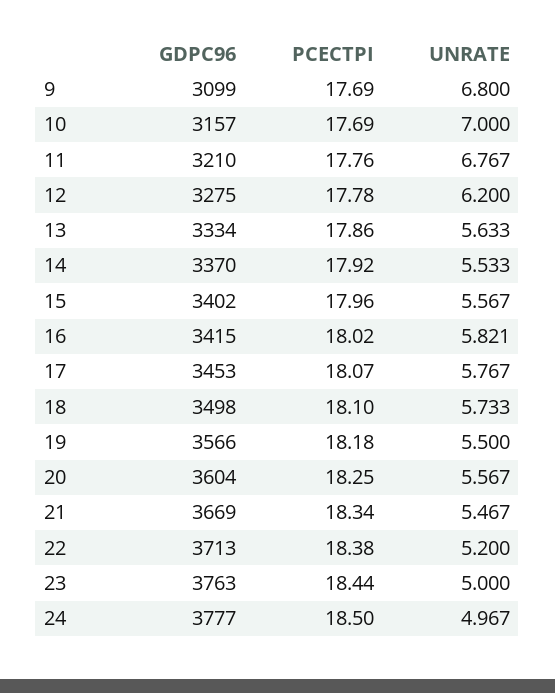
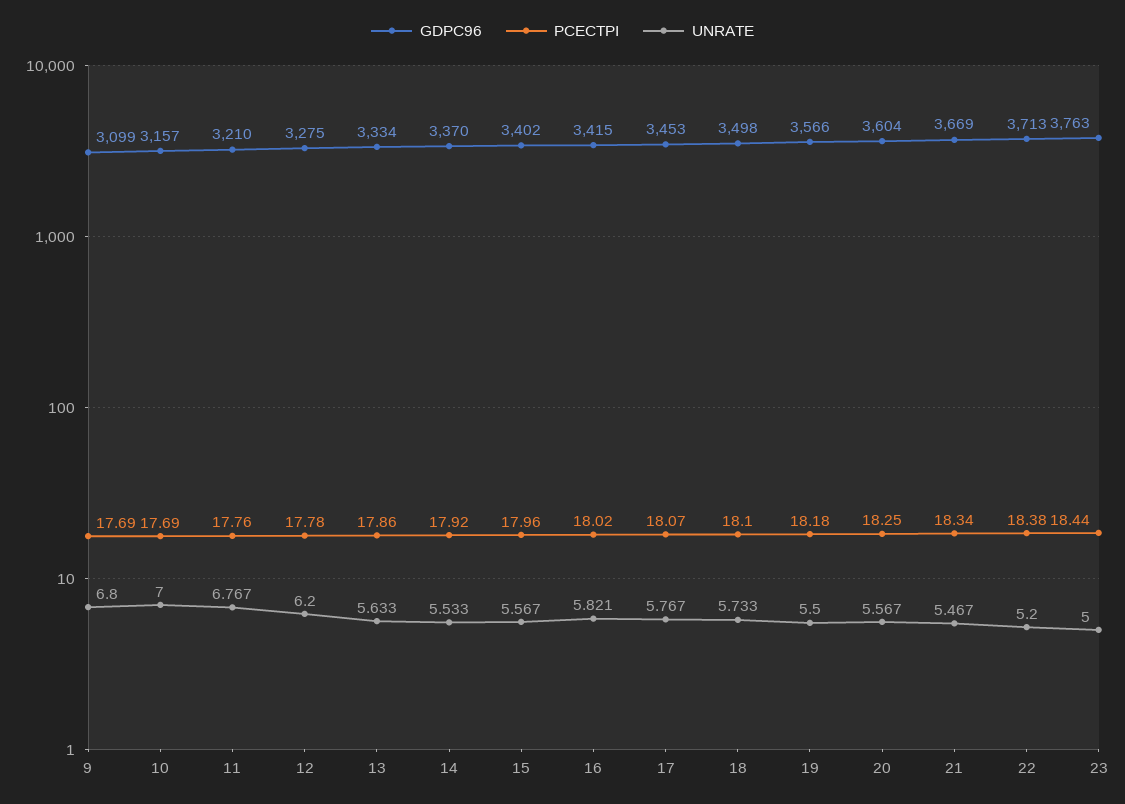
GDPC96, 24: 3777 -> none
PCECTPI, 24: 18.5 -> none
UNRATE, 24: 4.967 -> none

